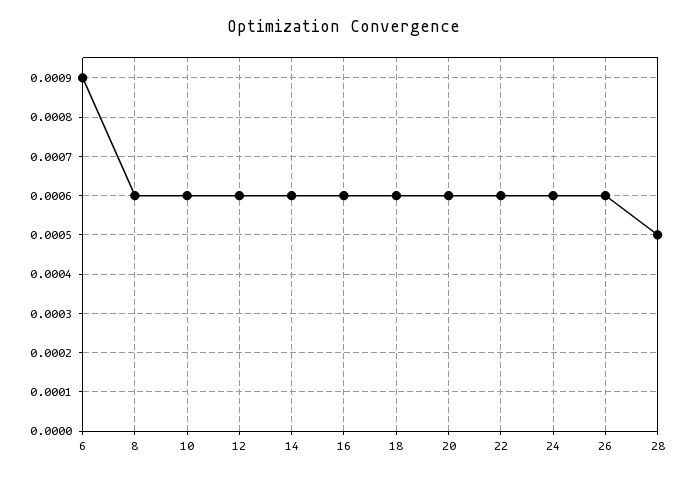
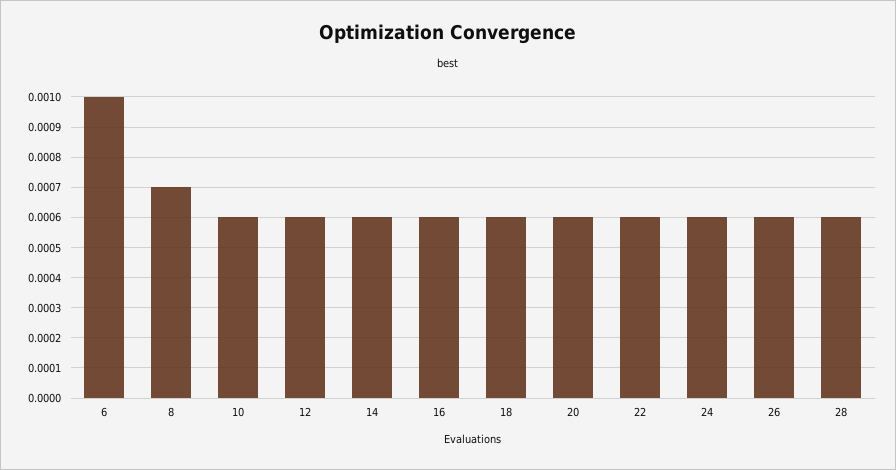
6: 0.0009 -> 0.001
8: 0.0006 -> 0.0007
28: 0.0005 -> 0.0006

